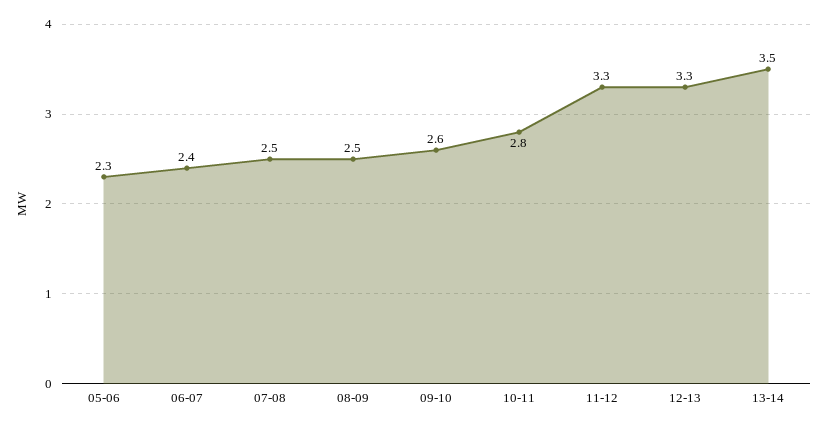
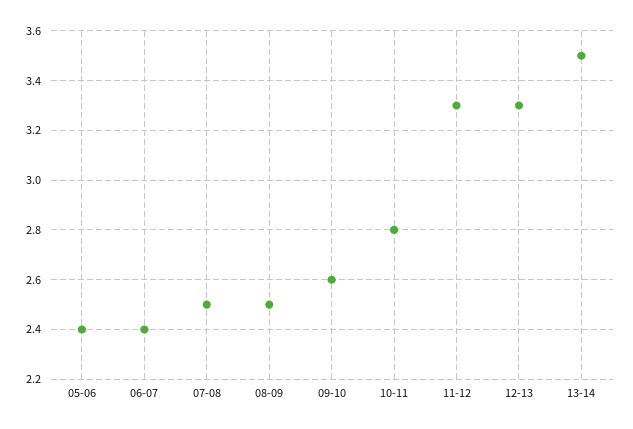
05-06: 2.3 -> 2.4

